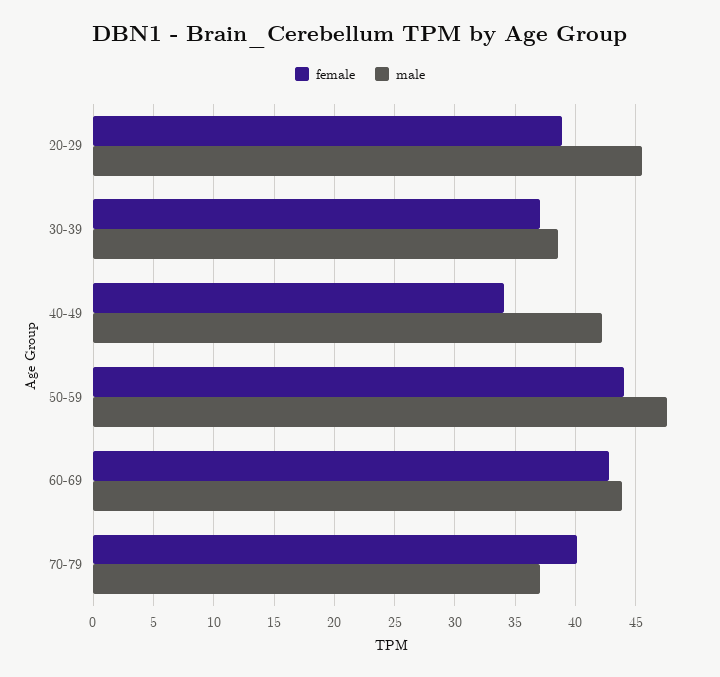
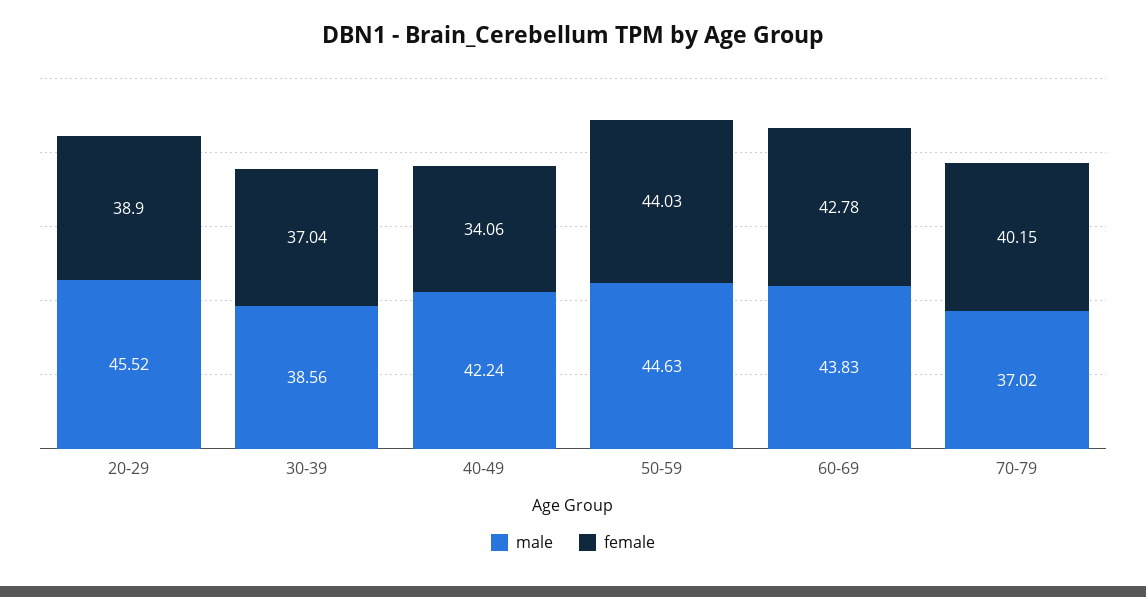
male, 50-59: 47.5 -> 44.63

